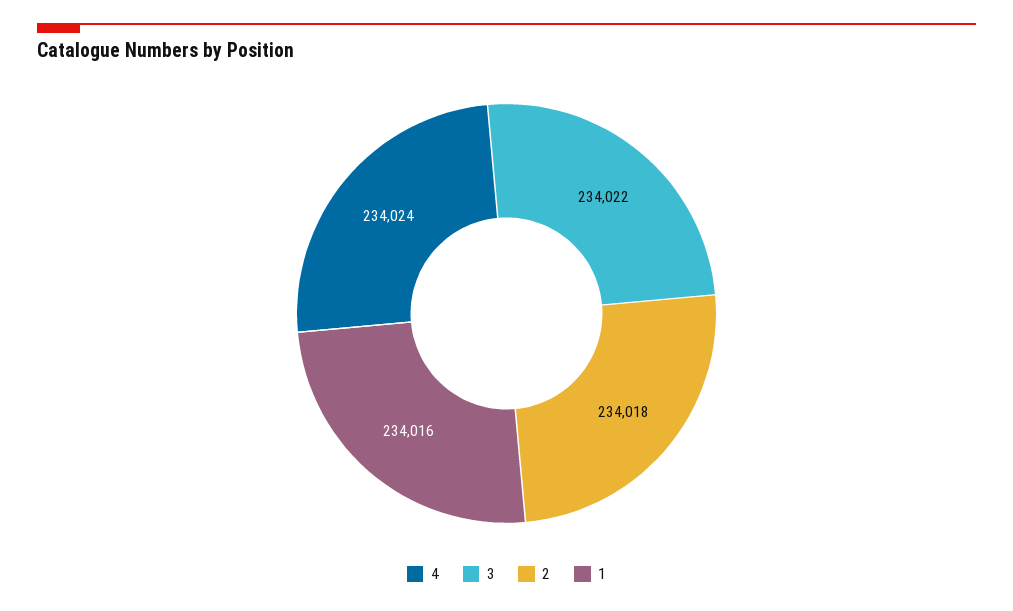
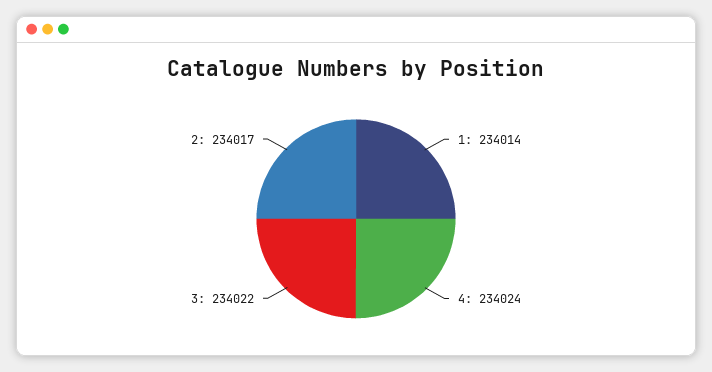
2: 234018 -> 234017
1: 234016 -> 234014

